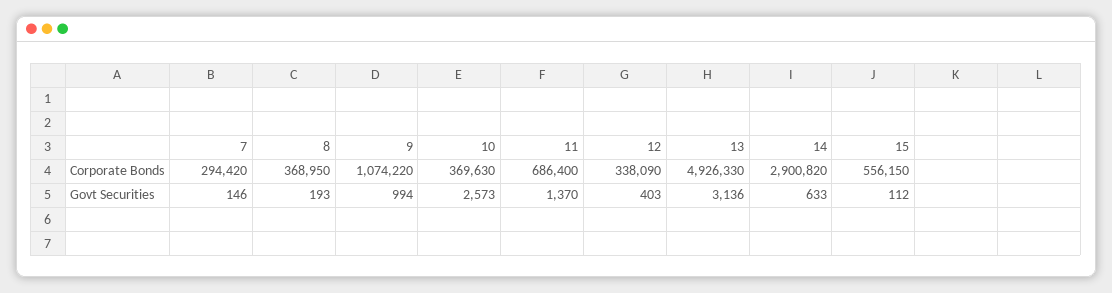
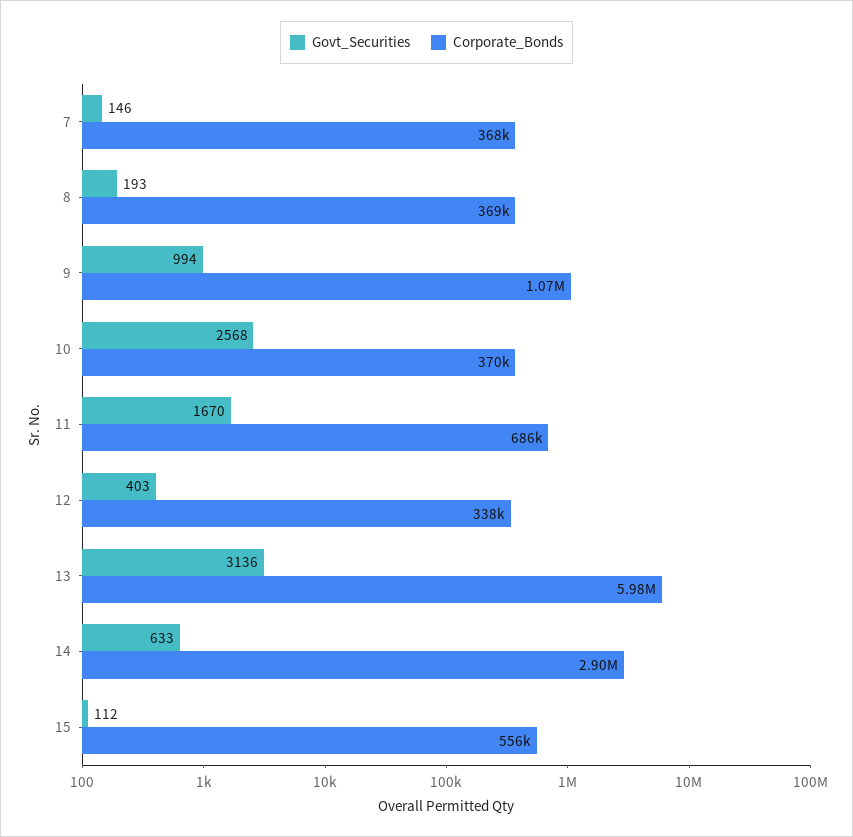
Corporate Bonds, 7: 294420 -> 368000
Corporate Bonds, 13: 4926330 -> 5980000
Govt Securities, 10: 2573 -> 2568
Govt Securities, 11: 1370 -> 1670

